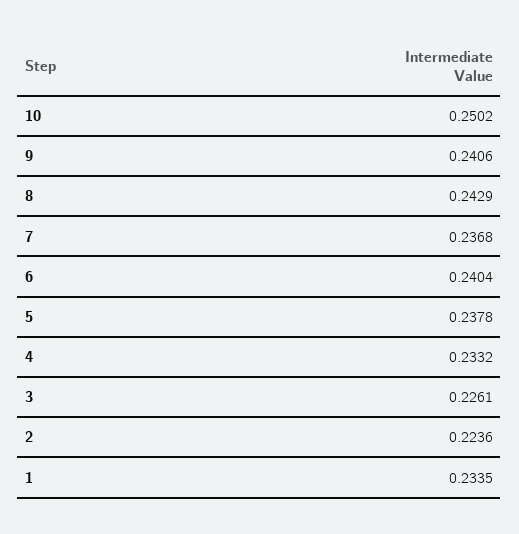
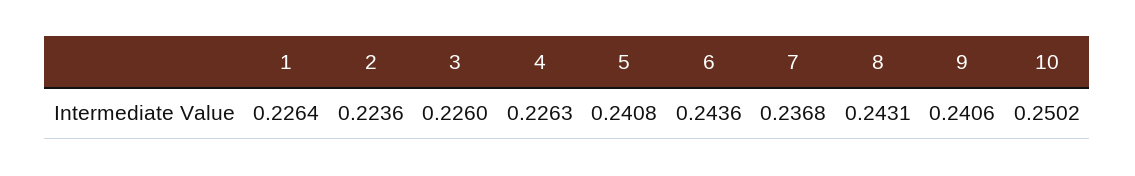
8: 0.2429 -> 0.2431
6: 0.2404 -> 0.2436
5: 0.2378 -> 0.2408
4: 0.2332 -> 0.2263
3: 0.2261 -> 0.226
1: 0.2335 -> 0.2264

